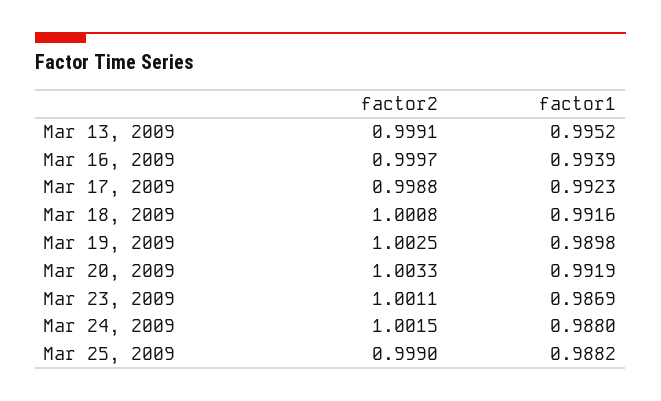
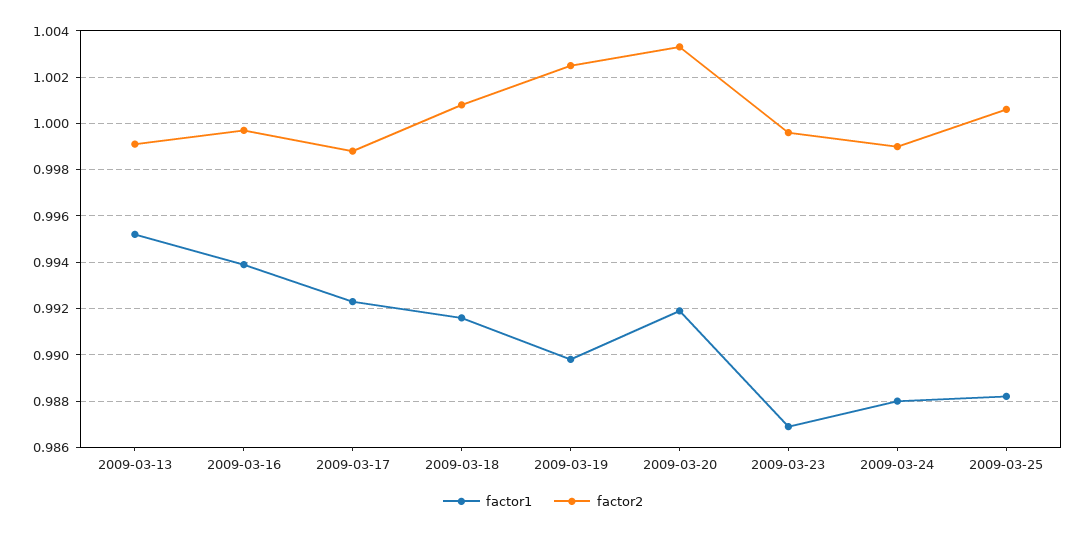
factor2, Mar 23, 2009: 1.0011 -> 0.9995
factor2, Mar 24, 2009: 1.0015 -> 0.999
factor2, Mar 25, 2009: 0.999 -> 1.0005

